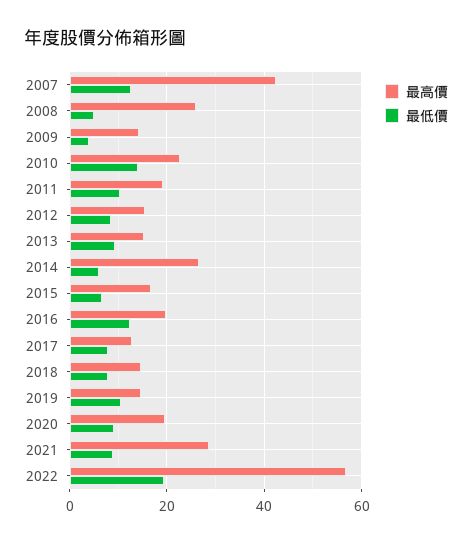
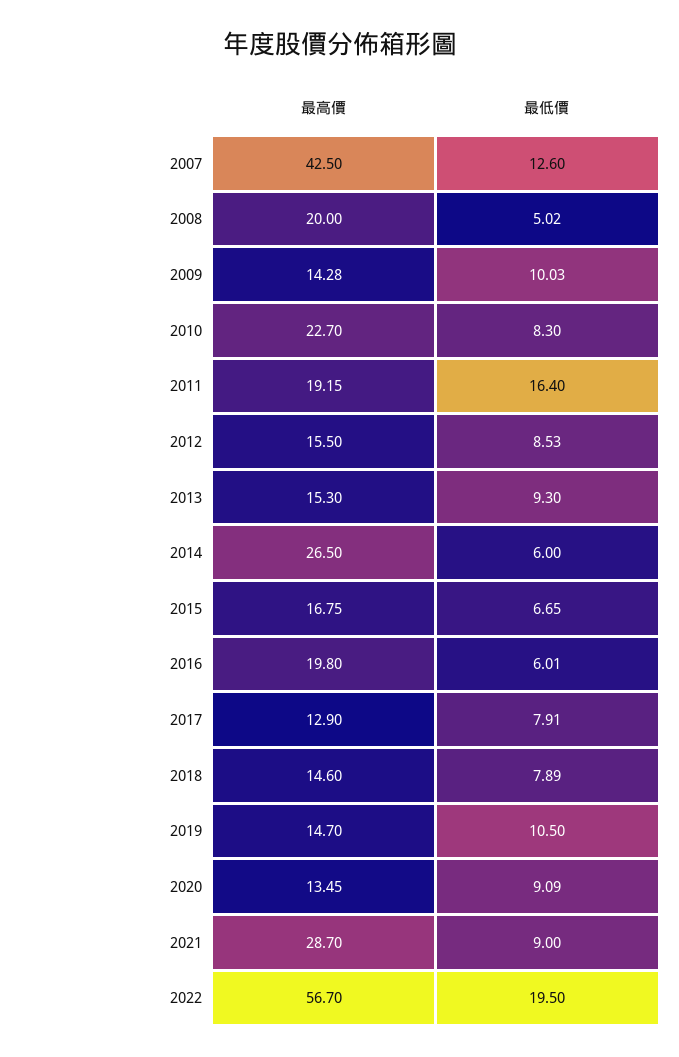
最高價, 2008: 26 -> 20
最低價, 2009: 4 -> 10.03
最低價, 2010: 14 -> 8.3
最低價, 2011: 10 -> 16.4
最低價, 2016: 12 -> 6.01
最高價, 2020: 20 -> 13.45

